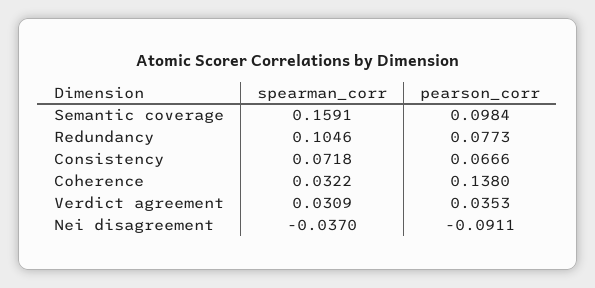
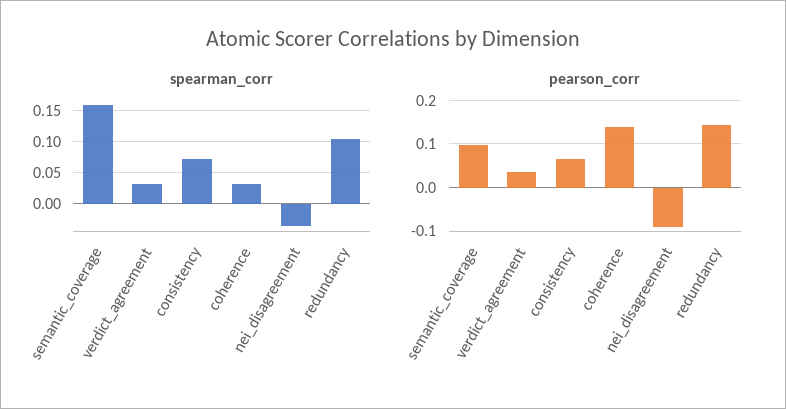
pearson_corr, Redundancy: 0.0773 -> 0.14

